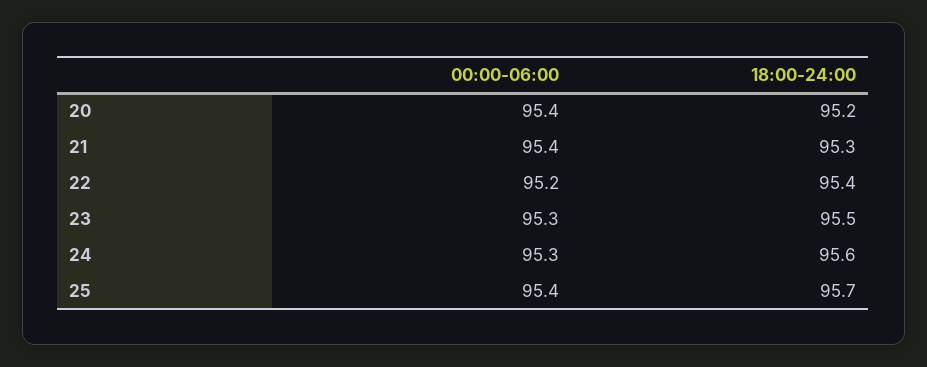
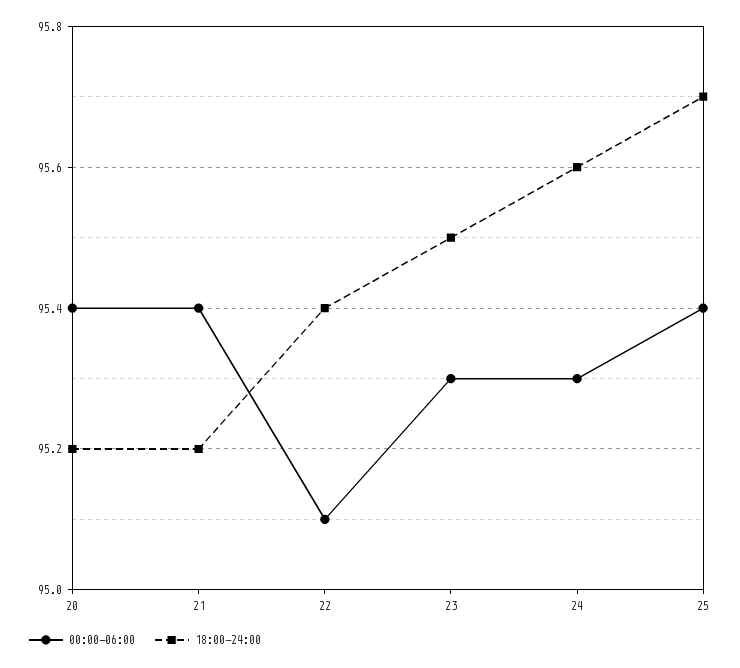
18:00-24:00, 21: 95.3 -> 95.2
00:00-06:00, 22: 95.2 -> 95.1

